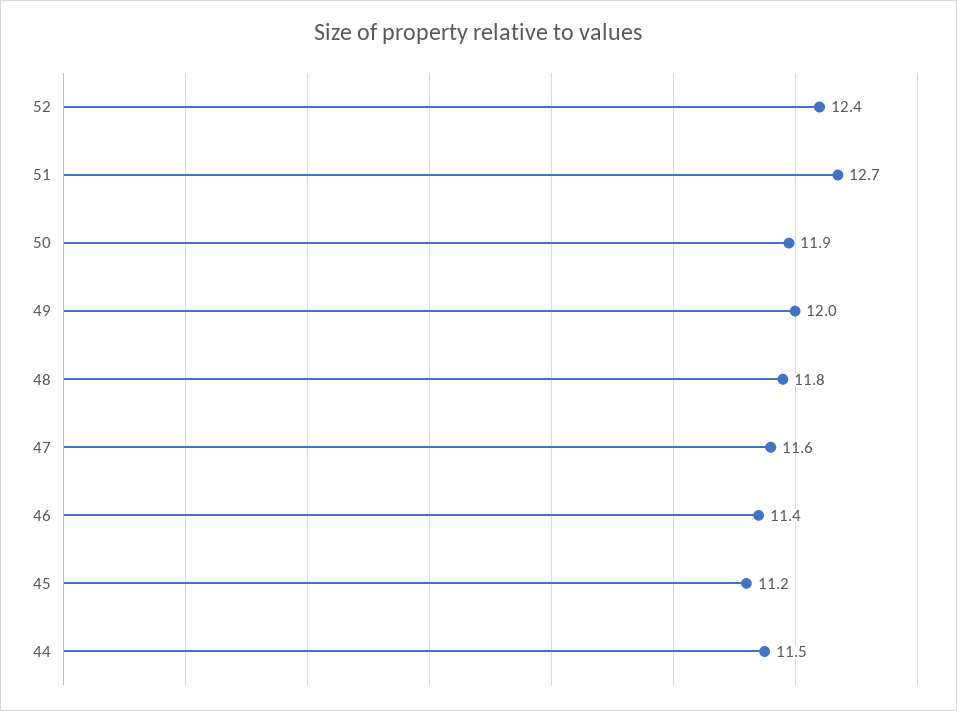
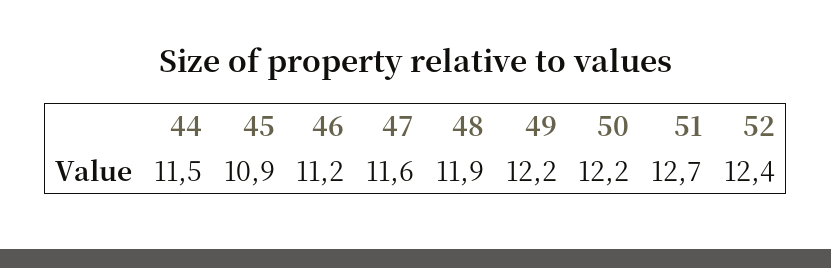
50: 11.9 -> 12.2
49: 12 -> 12.2
48: 11.8 -> 11.9
46: 11.4 -> 11.2
45: 11.2 -> 10.9

